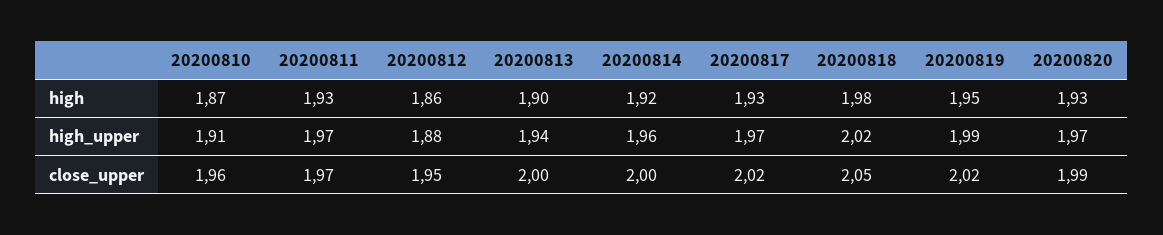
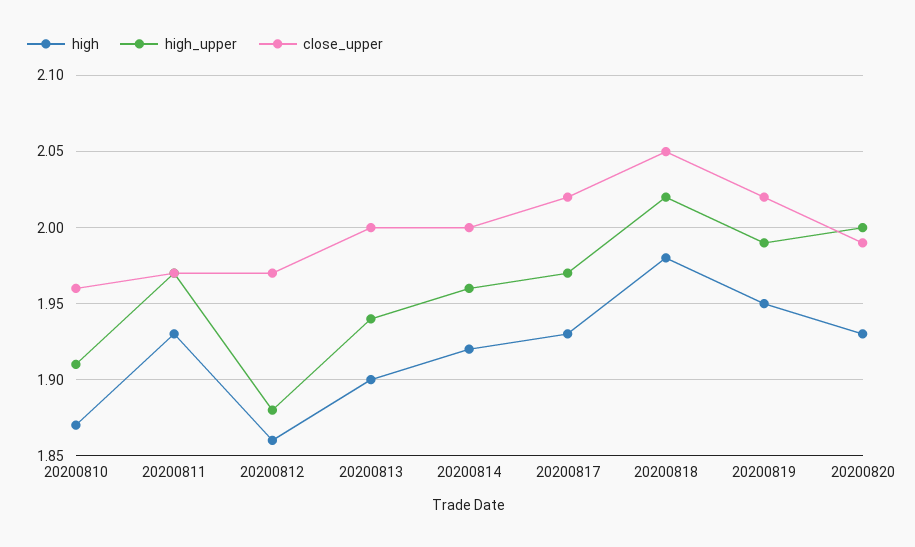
high_upper, 20200820: 1.97 -> 2
close_upper, 20200812: 1.95 -> 1.97

